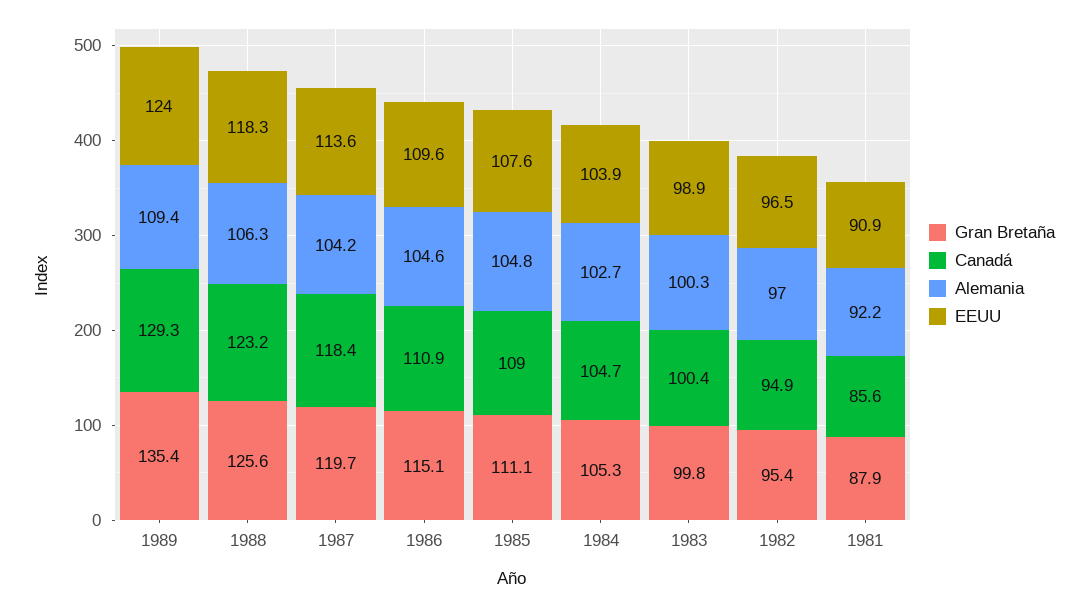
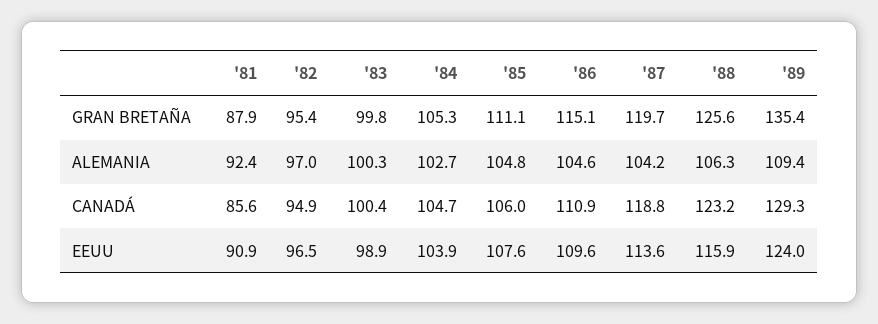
EEUU, 1988: 118.3 -> 115.9
Canadá, 1987: 118.4 -> 118.8
Canadá, 1985: 109 -> 106
Alemania, 1981: 92.2 -> 92.4

